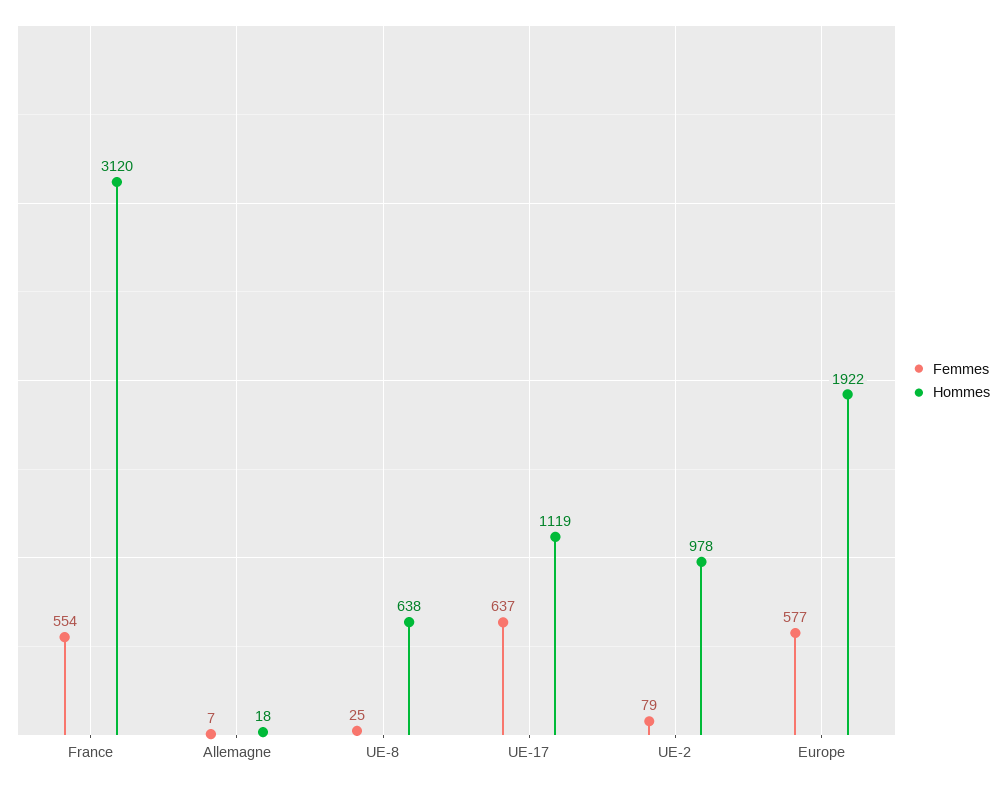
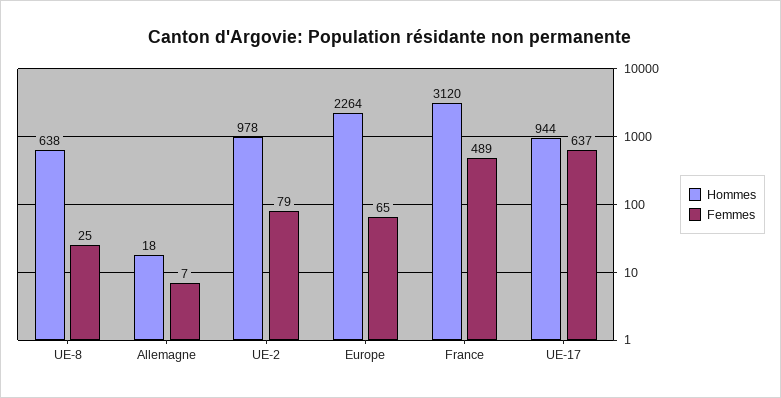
Femmes, France: 554 -> 489
Hommes, UE-17: 1119 -> 944
Femmes, Europe: 577 -> 65
Hommes, Europe: 1922 -> 2264

